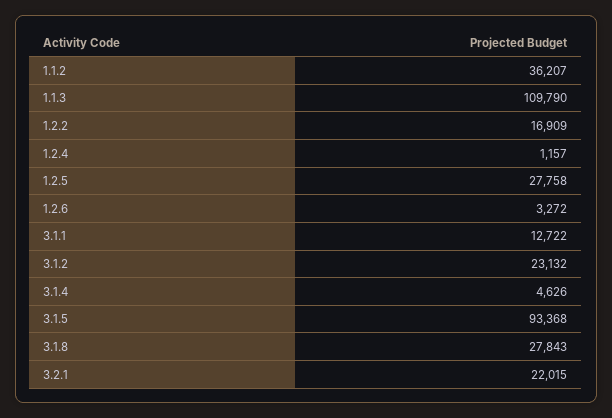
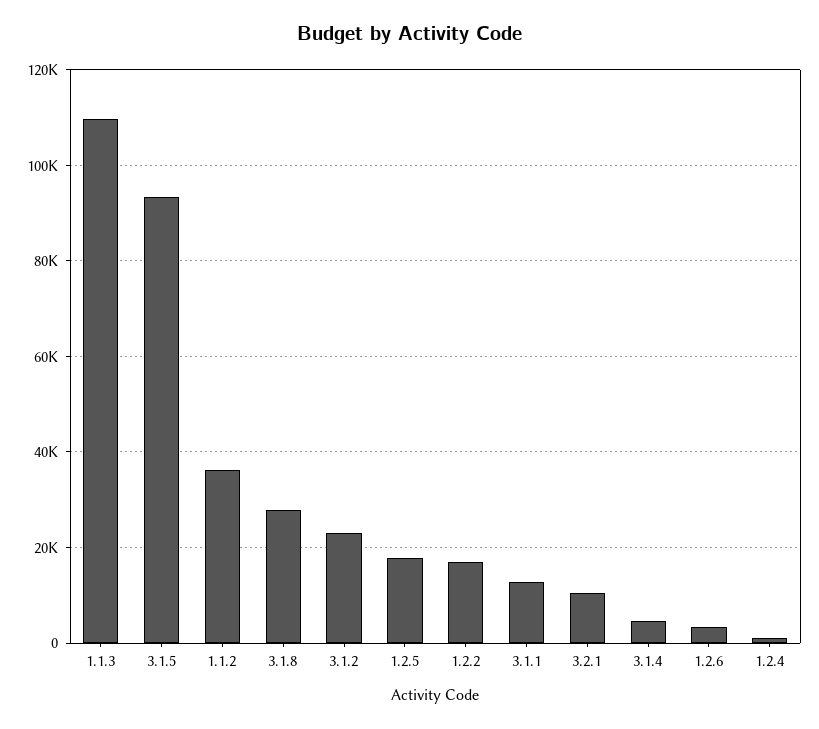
1.2.5: 27758 -> 18000
3.2.1: 22015 -> 10000

